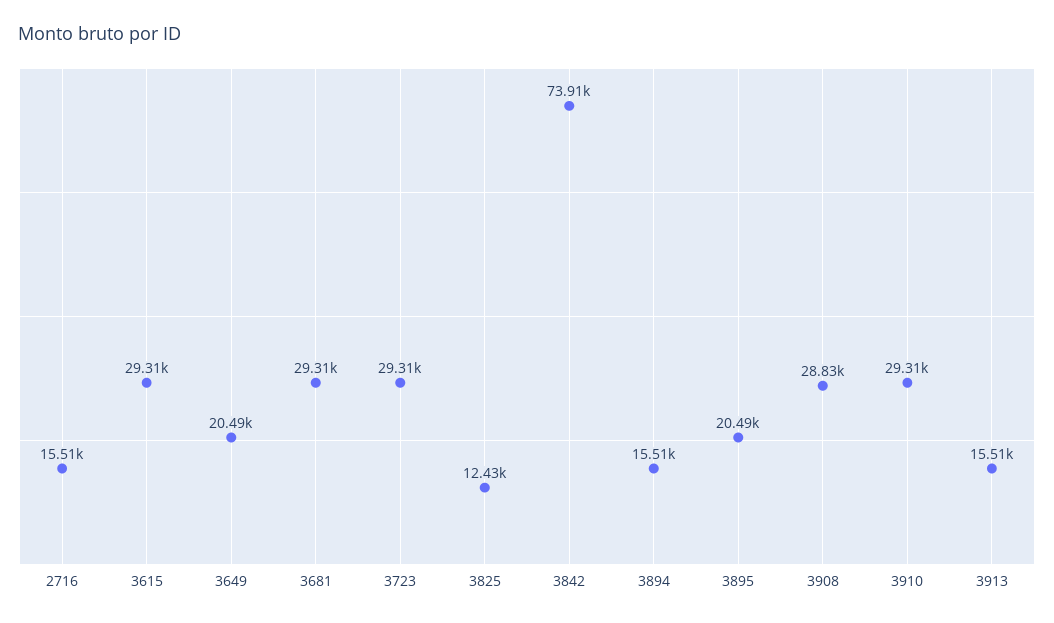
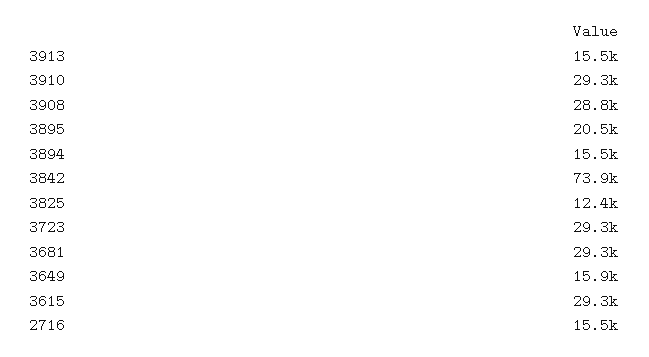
3649: 20490 -> 15900

